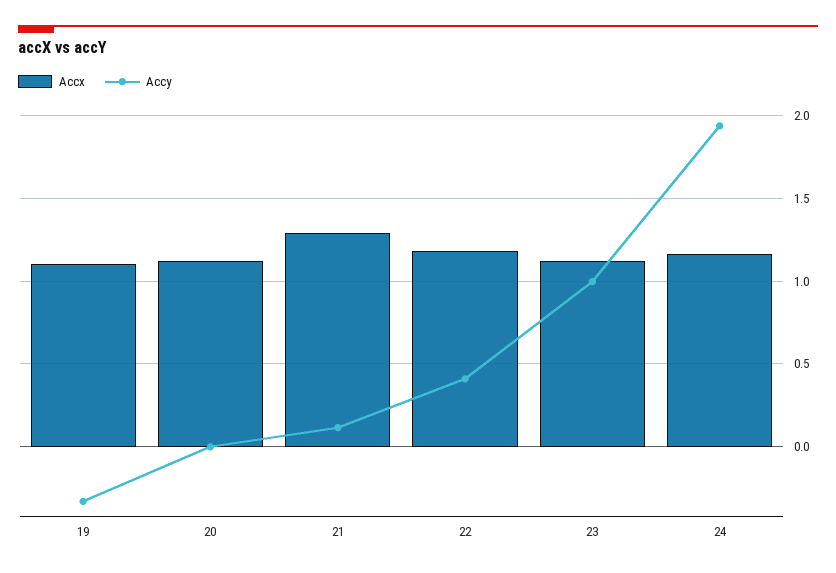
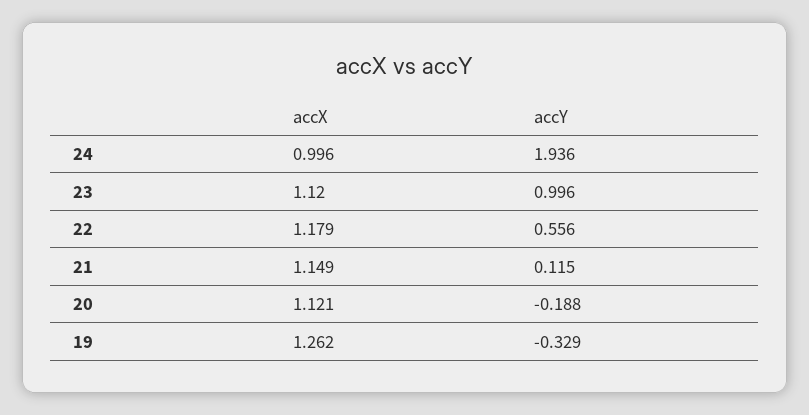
Accx, 19: 1.1 -> 1.262
Accy, 20: 0 -> -0.188
Accx, 21: 1.3 -> 1.149
Accy, 22: 0.4 -> 0.556
Accx, 24: 1.15 -> 0.996

